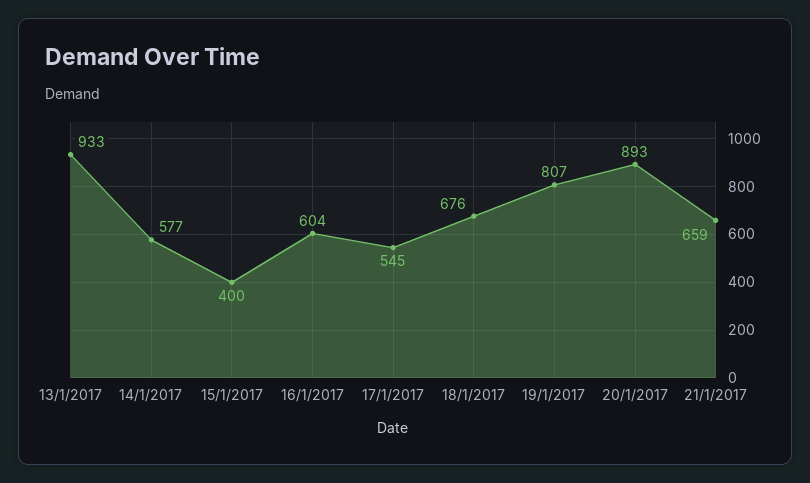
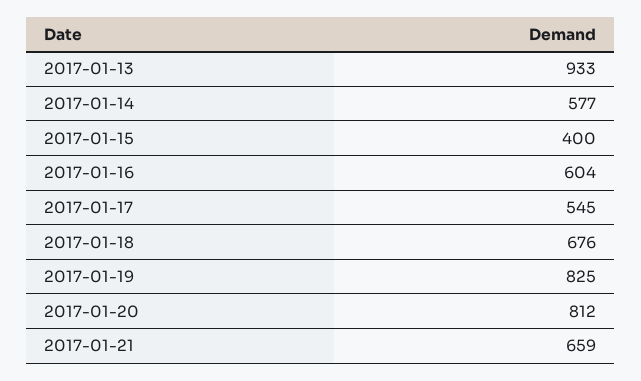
19/1/2017: 807 -> 825
20/1/2017: 893 -> 812

